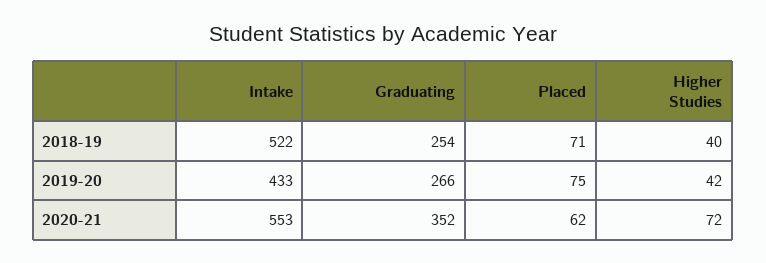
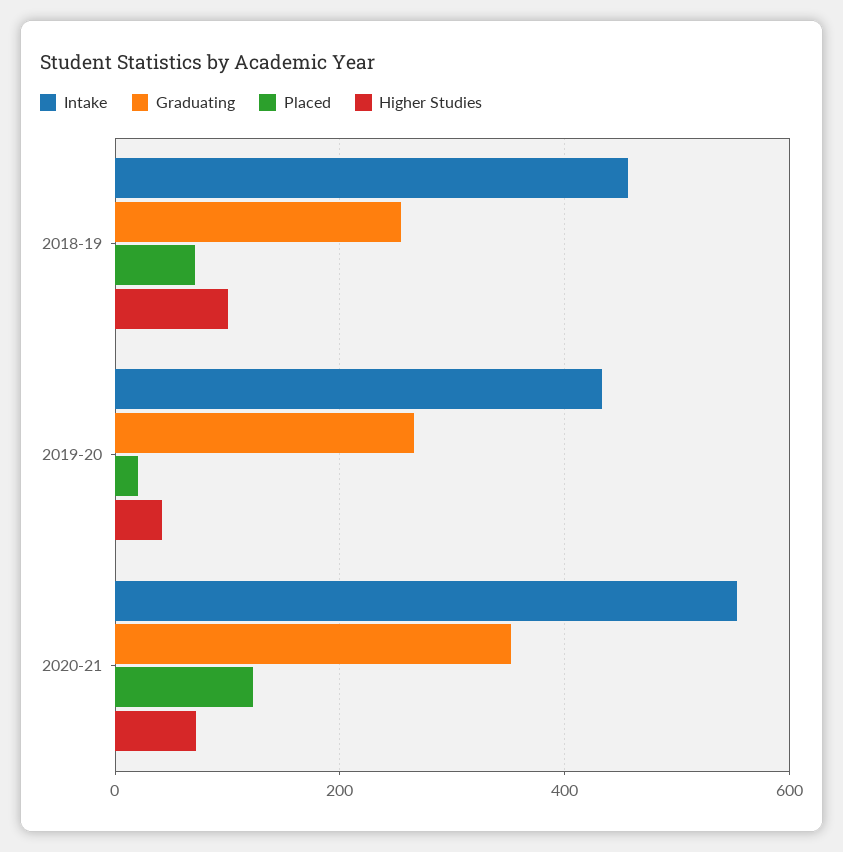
Intake, 2018-19: 522 -> 460
Higher Studies, 2018-19: 40 -> 100
Placed, 2019-20: 75 -> 20
Placed, 2020-21: 62 -> 120

